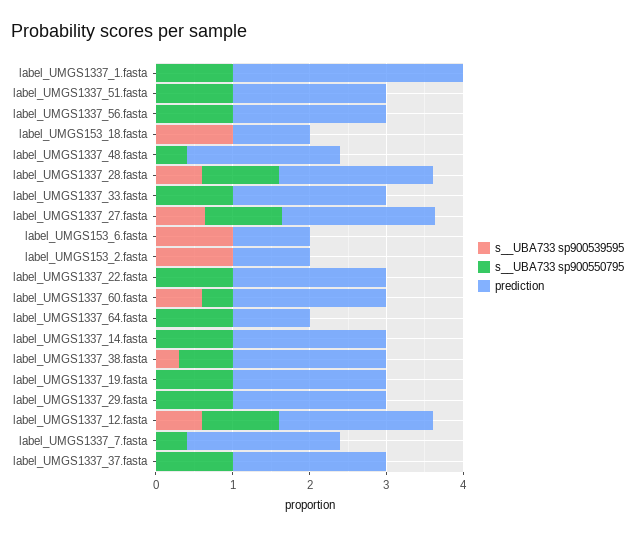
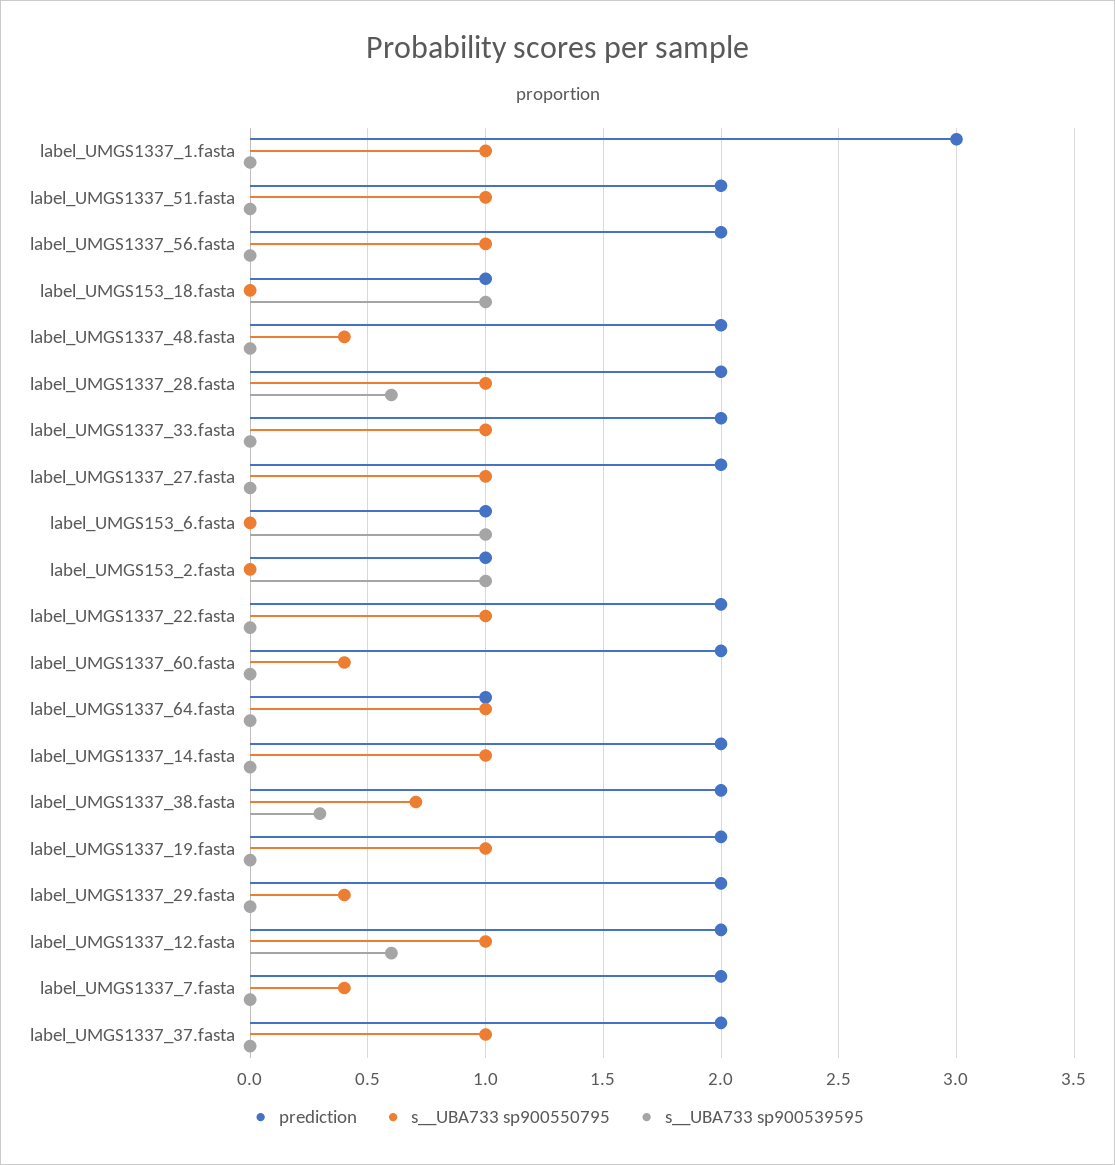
s__UBA733 sp900539595, label_UMGS1337_27.fasta: 0.6 -> 0
s__UBA733 sp900539595, label_UMGS1337_60.fasta: 0.6 -> 0
s__UBA733 sp900550795, label_UMGS1337_29.fasta: 1 -> 0.4

